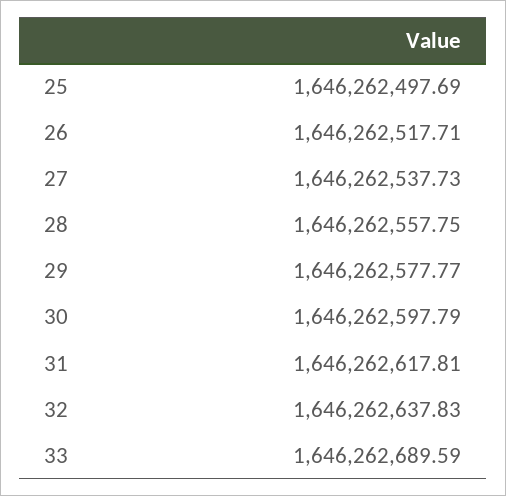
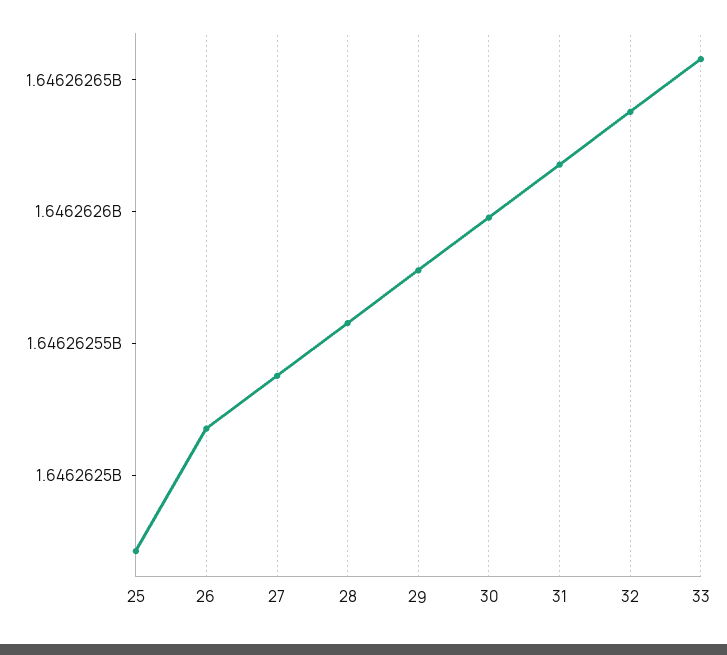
25: 1646262497.69 -> 1646262470
33: 1646262689.59 -> 1646262660

